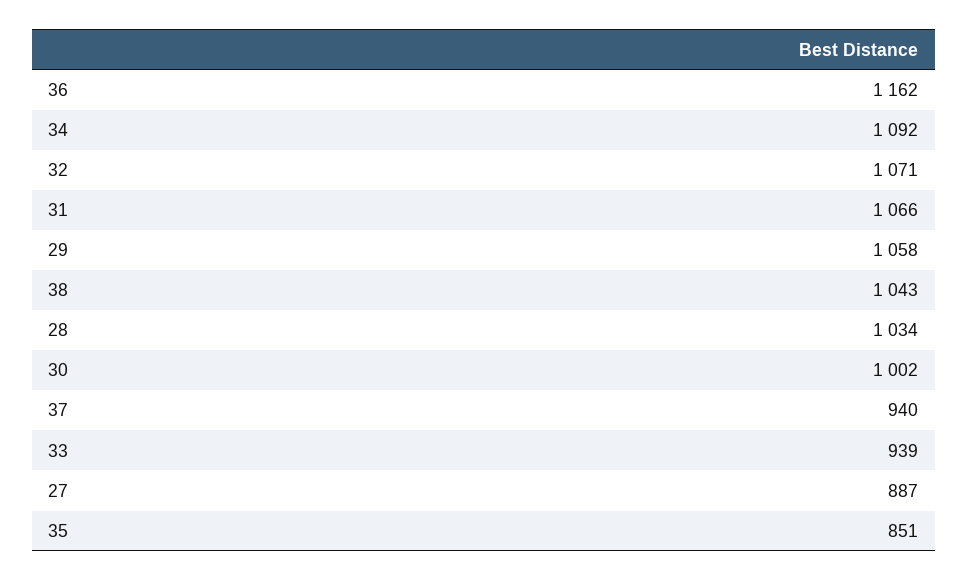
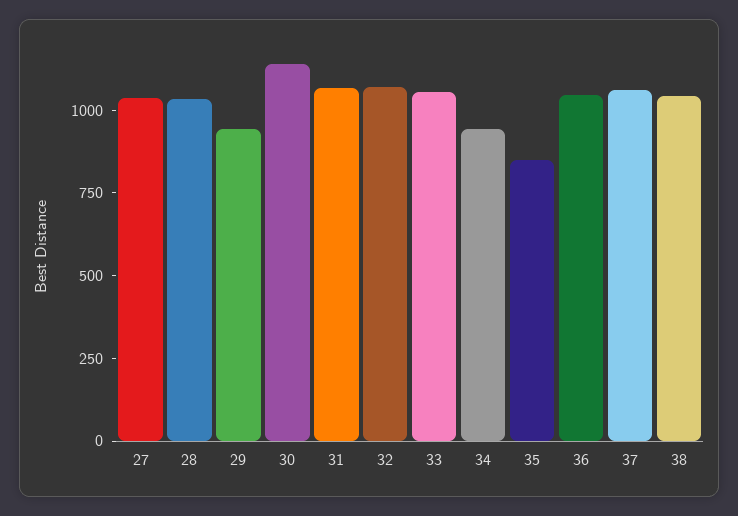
36: 1162 -> 1050
34: 1092 -> 950
29: 1058 -> 950
30: 1002 -> 1150
37: 940 -> 1050
33: 939 -> 1050
27: 887 -> 1050

